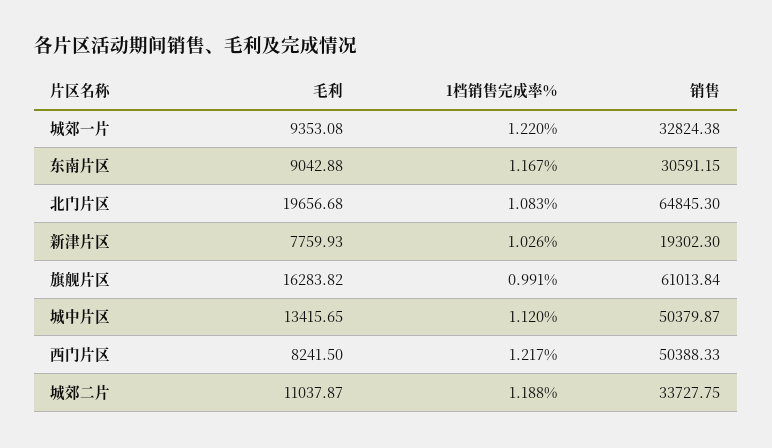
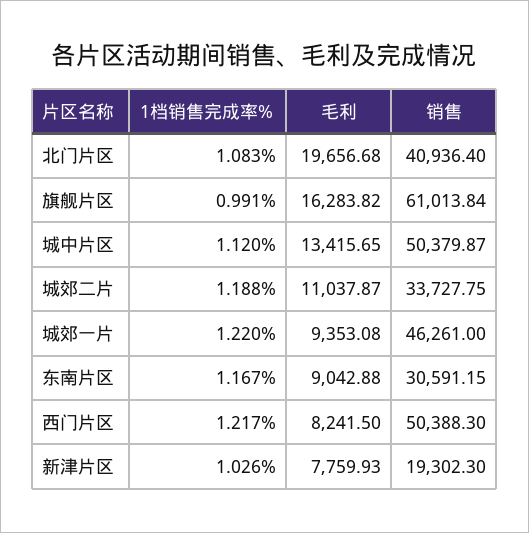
销售, 城郊一片: 32824.38 -> 46261
销售, 北门片区: 64845.3 -> 40936.4
销售, 西门片区: 50388.33 -> 50388.3

